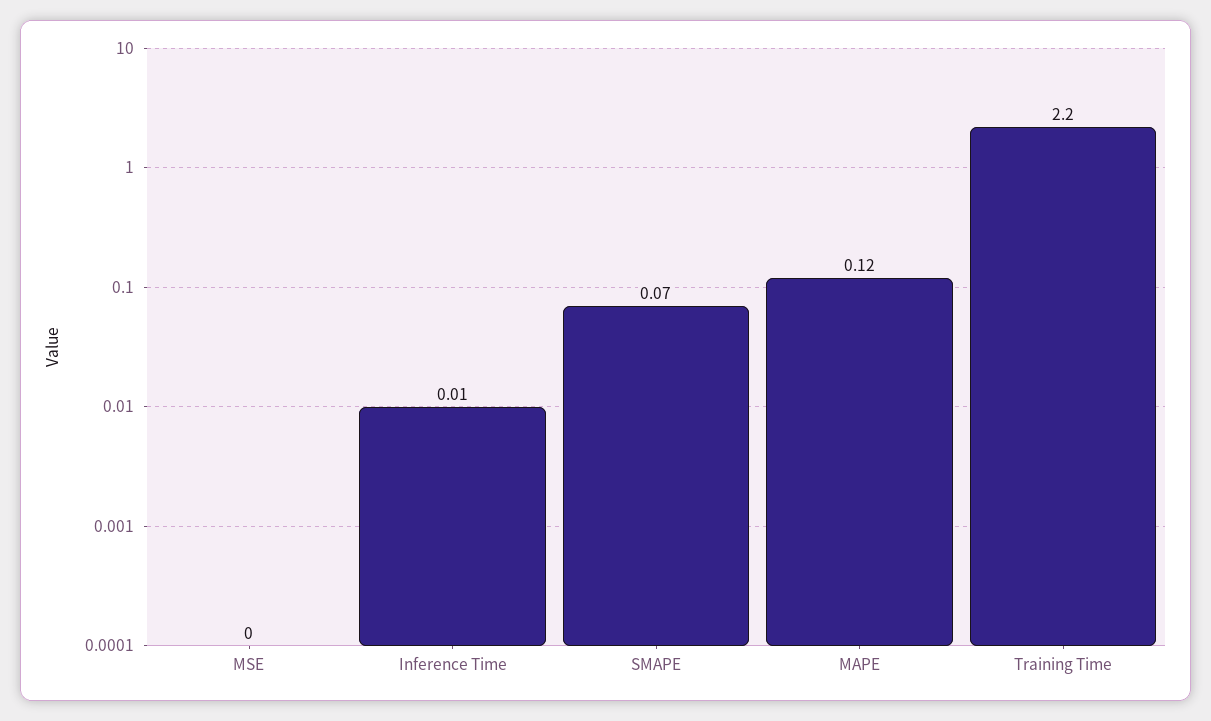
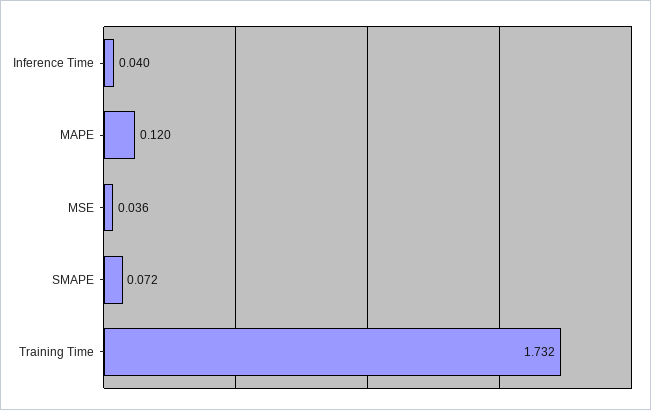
MSE: 0 -> 0.036
Inference Time: 0.01 -> 0.04
Training Time: 2.2 -> 1.732

